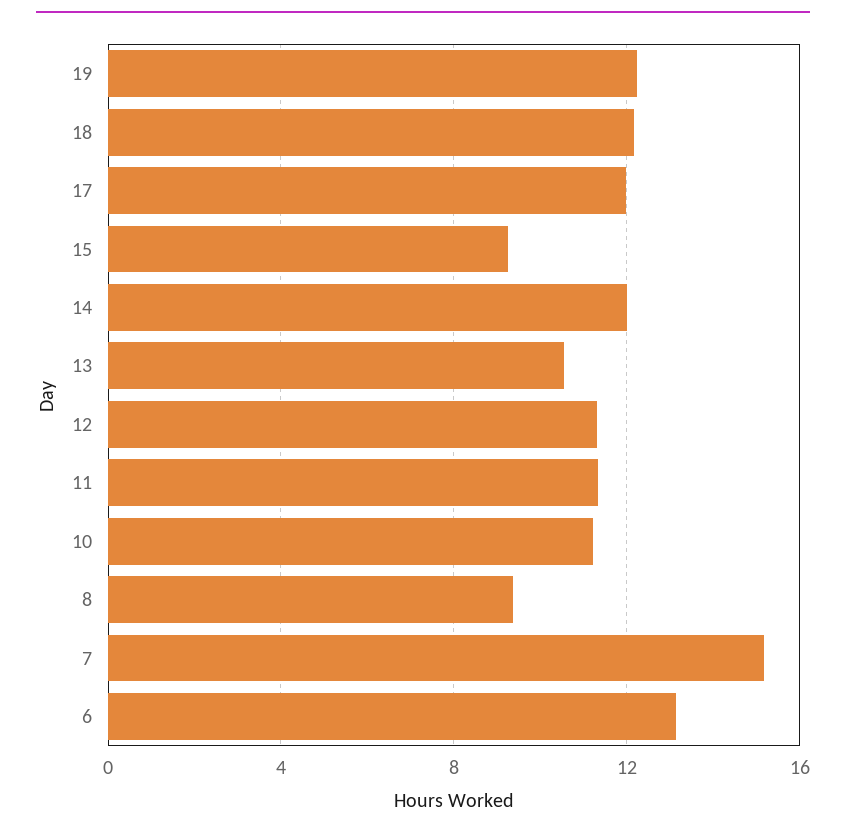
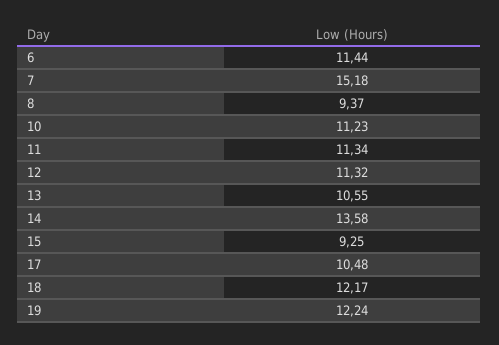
17: 12 -> 10.48
14: 12 -> 13.58
6: 13 -> 11.44

